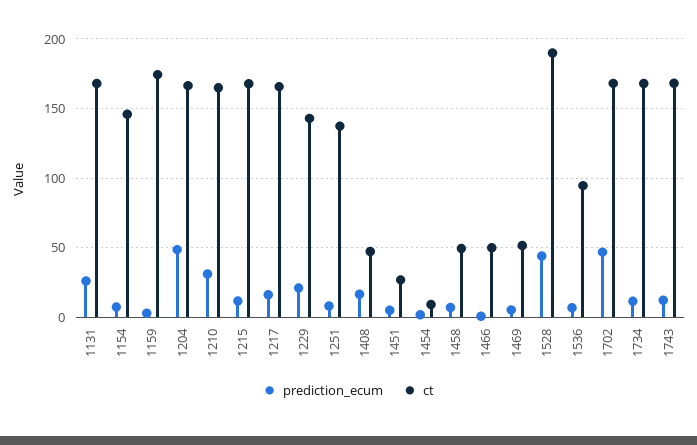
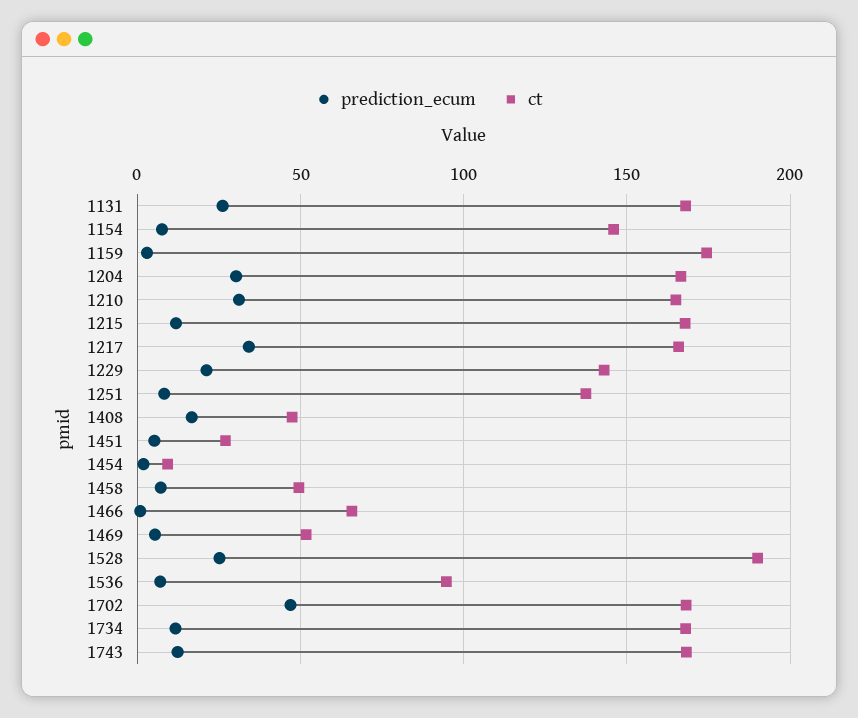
prediction_ecum, 1204: 50 -> 30
prediction_ecum, 1217: 15 -> 35
ct, 1466: 50 -> 65
prediction_ecum, 1528: 45 -> 25

